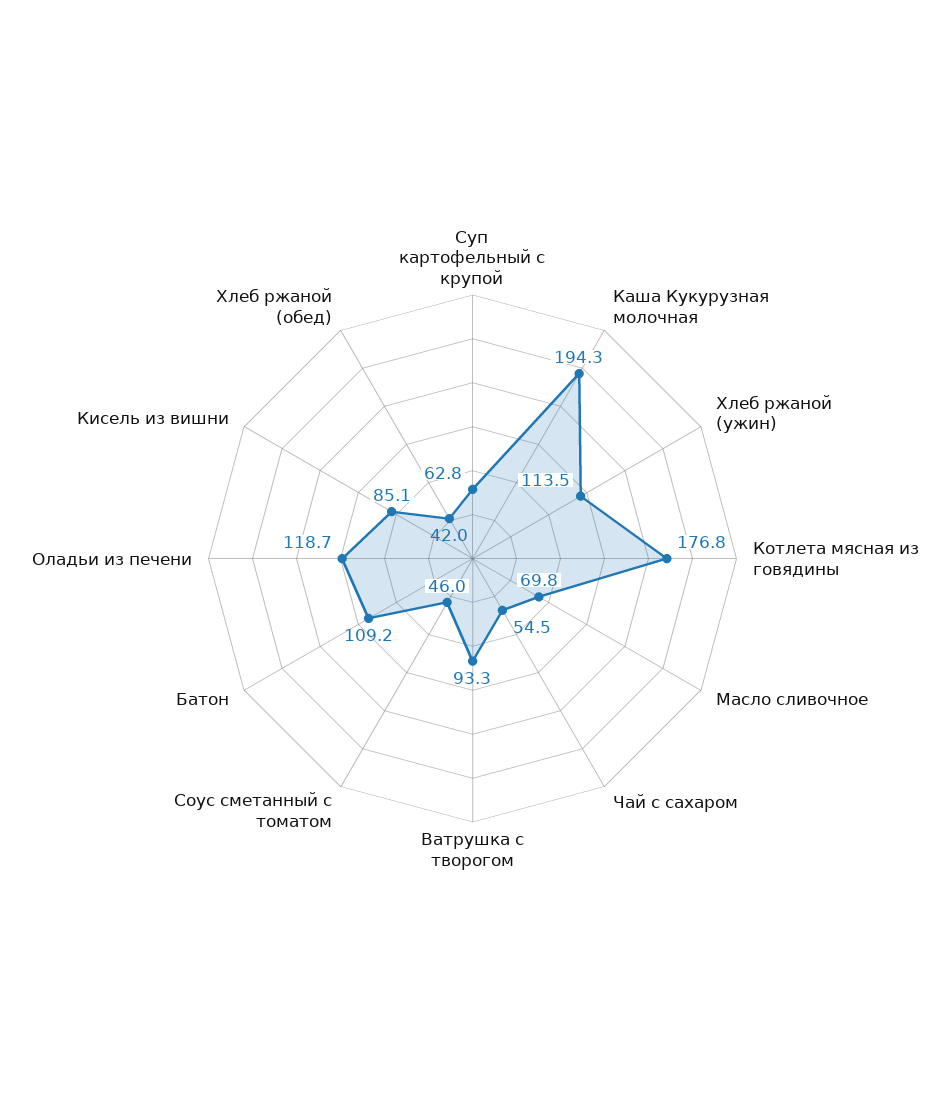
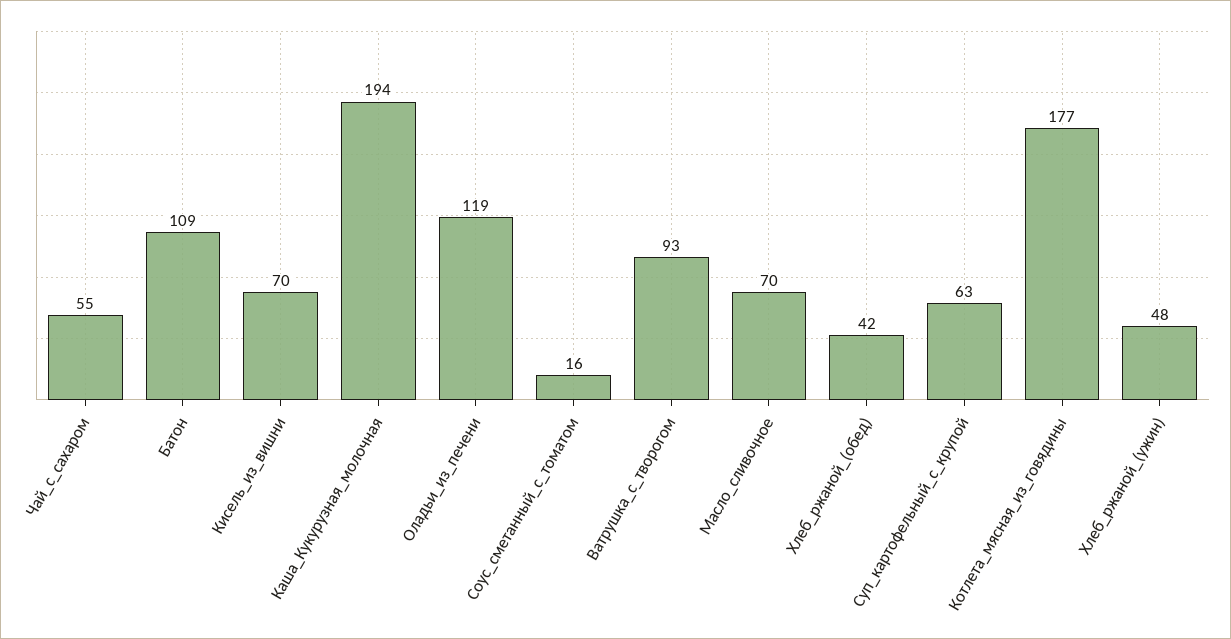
Хлеб ржаной (ужин): 113.5 -> 48
Соус сметанный с томатом: 46 -> 16
Кисель из вишни: 85.1 -> 70

